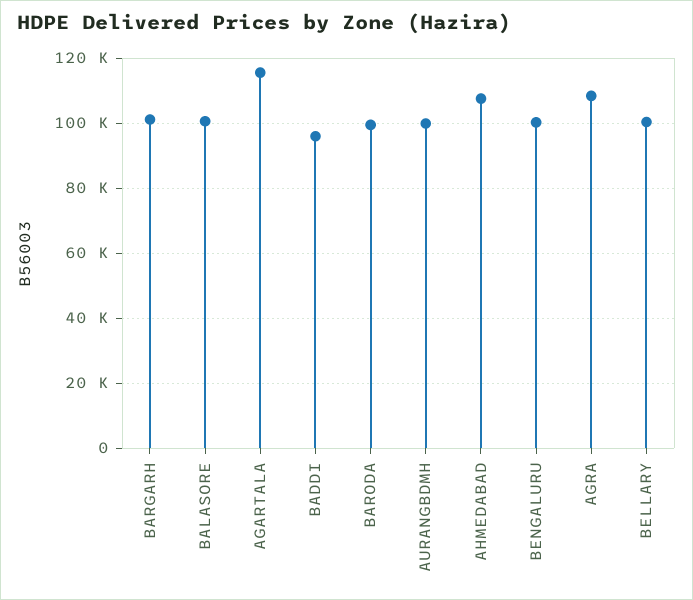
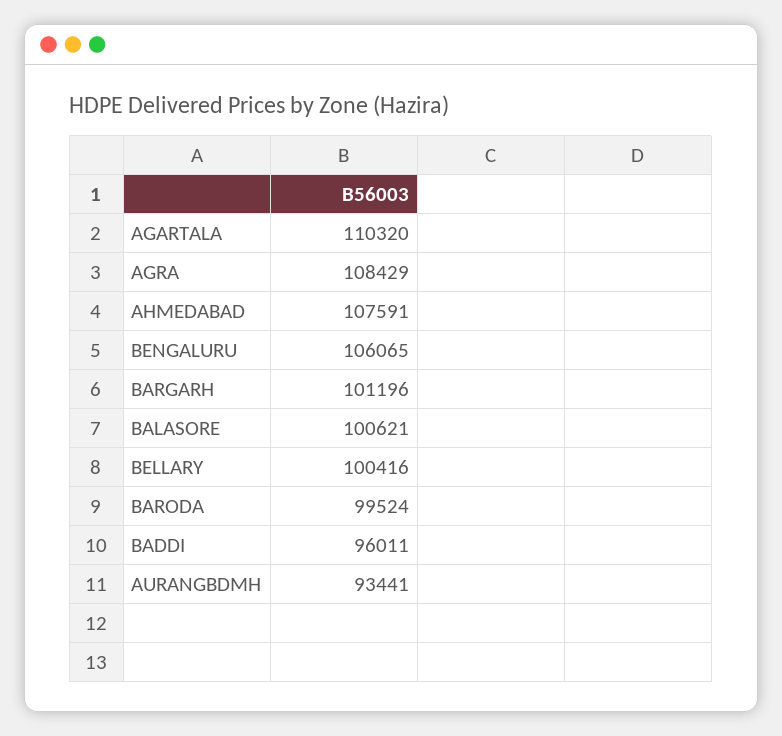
AGARTALA: 116000 -> 110320
AURANGBDMH: 100000 -> 93441
BENGALURU: 100000 -> 106065

